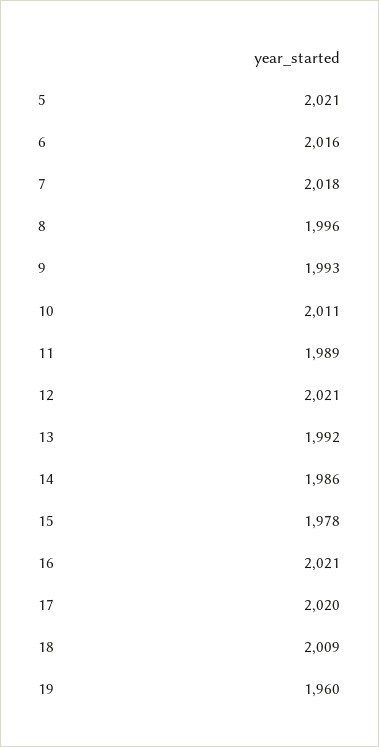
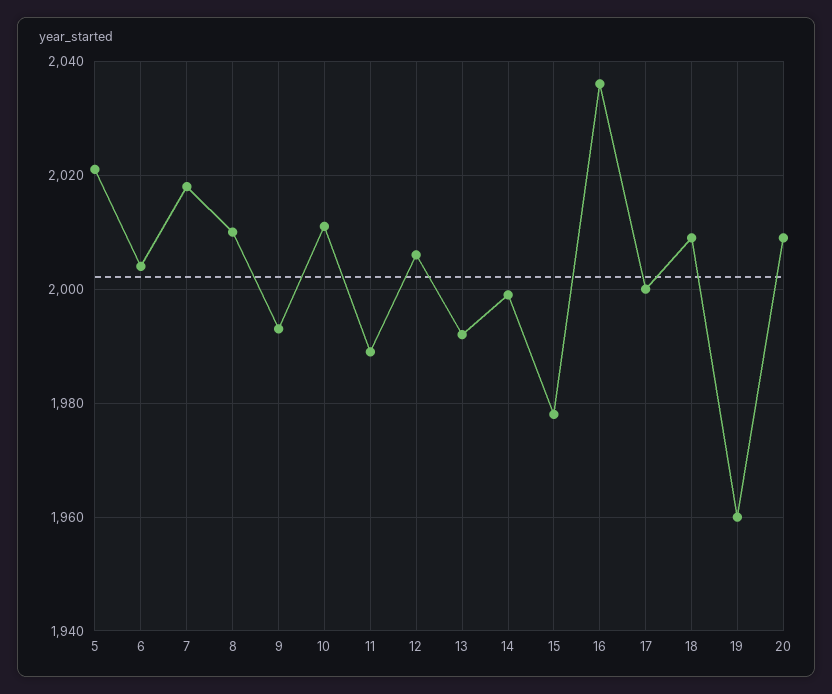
6: 2016 -> 2005
8: 1996 -> 2010
12: 2021 -> 2005
14: 1986 -> 2000
16: 2021 -> 2035
17: 2020 -> 2000
20: none -> 2010

